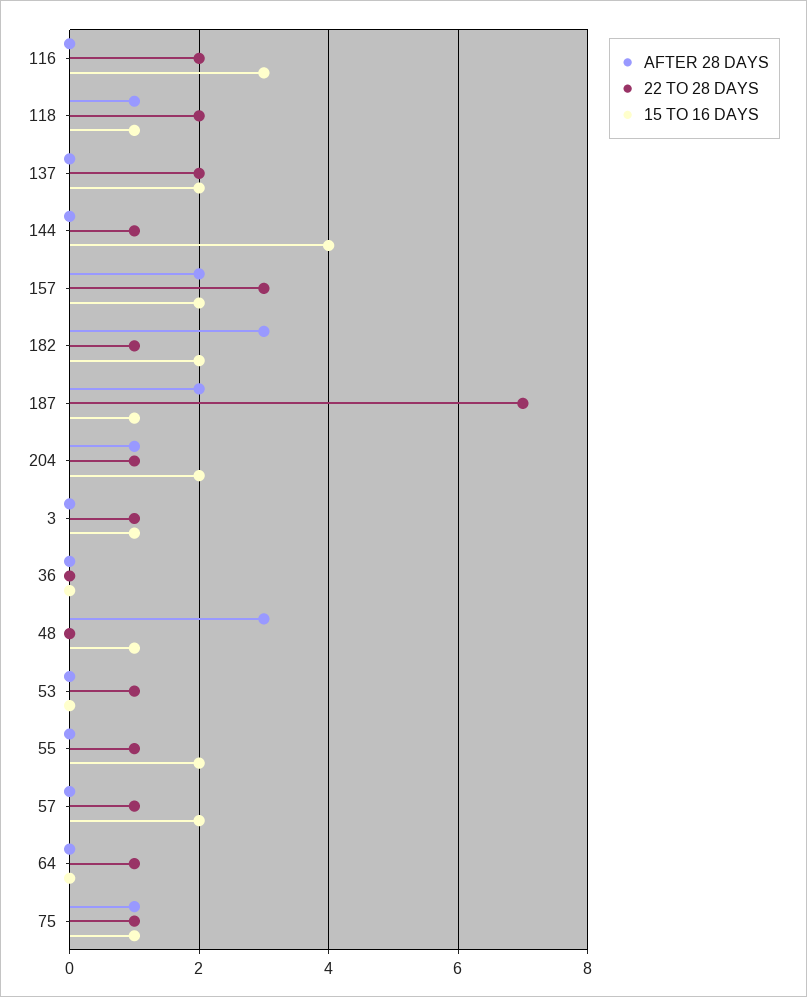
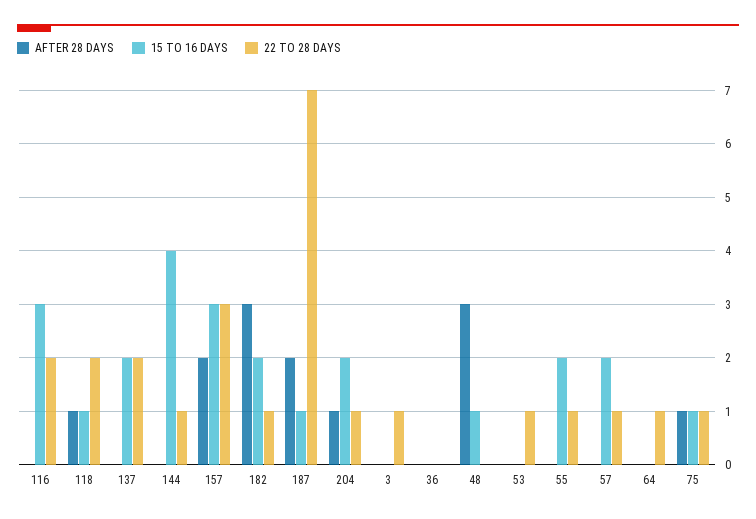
15 TO 16 DAYS, 157: 2 -> 3
15 TO 16 DAYS, 3: 1 -> 0

